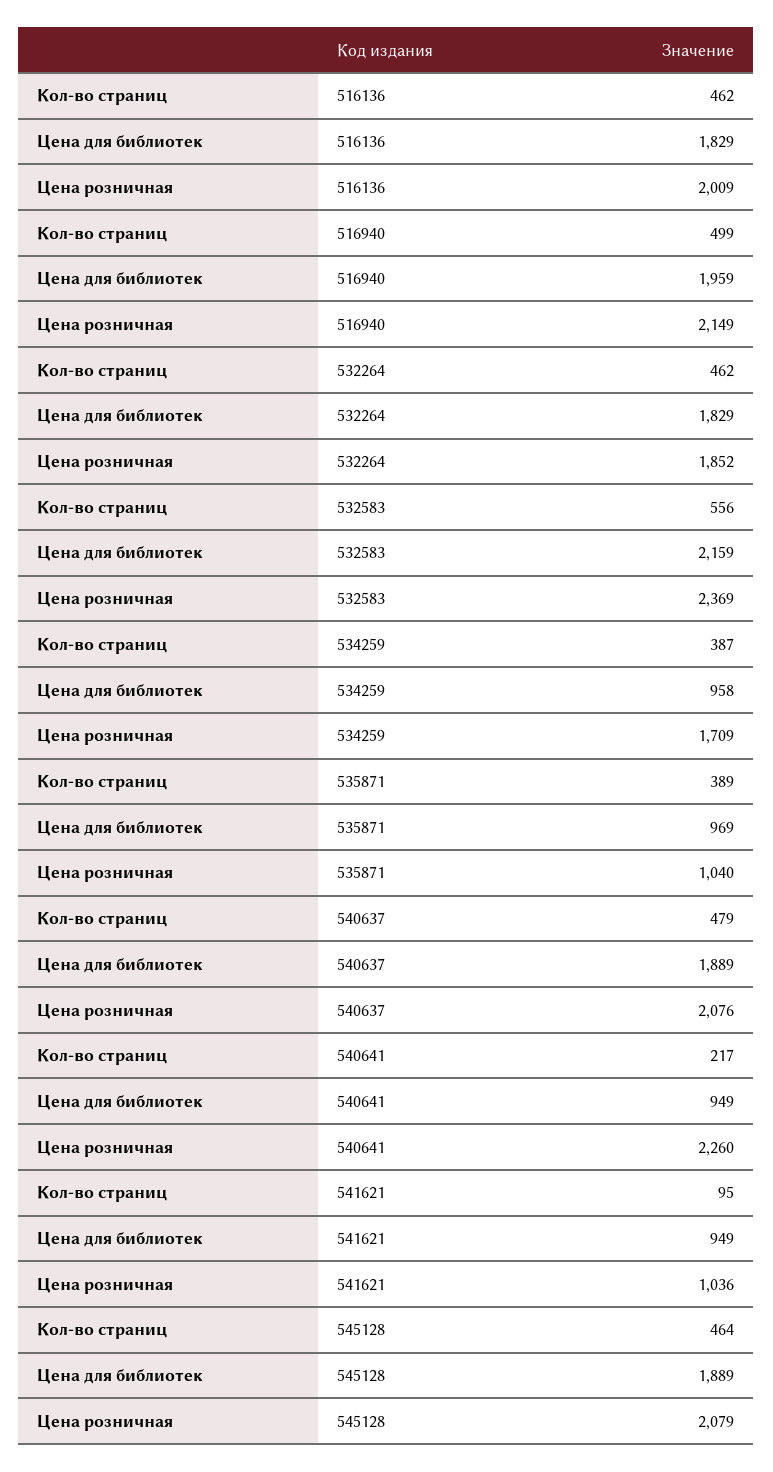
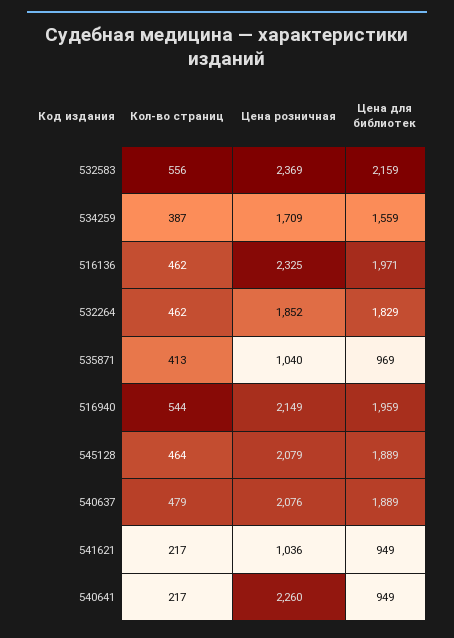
Цена для библиотек, 516136: 1829 -> 1971
Цена розничная, 516136: 2009 -> 2325
Кол-во страниц, 516940: 499 -> 544
Цена для библиотек, 534259: 958 -> 1559
Кол-во страниц, 535871: 389 -> 413
Кол-во страниц, 541621: 95 -> 217

